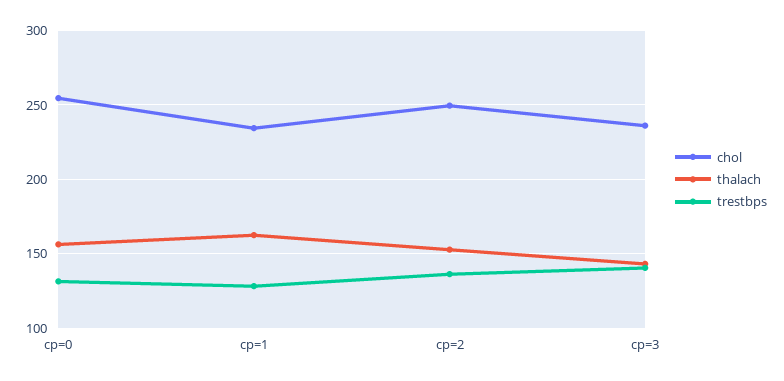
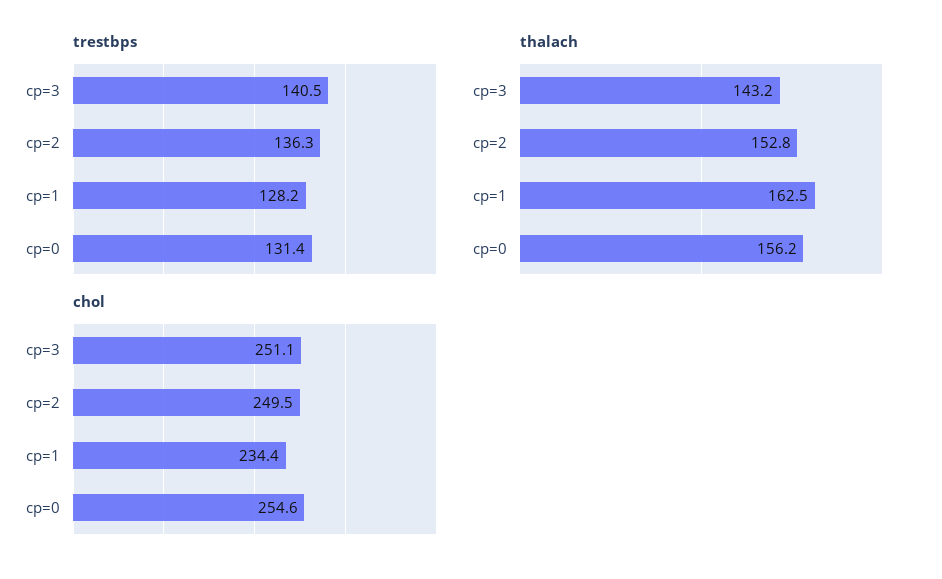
chol, cp=3: 235 -> 251.1

